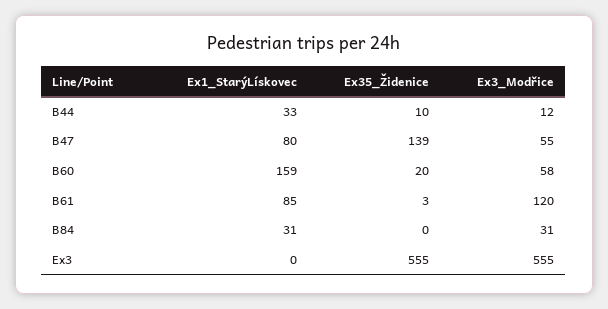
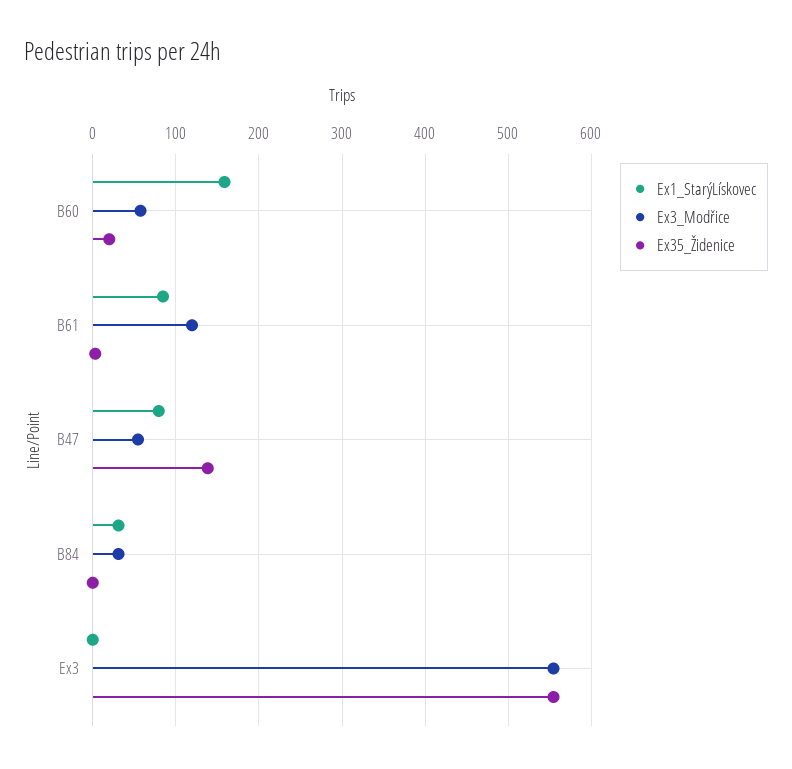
Ex1_StarýLískovec, B44: 33 -> none
Ex35_Židenice, B44: 10 -> none
Ex3_Modřice, B44: 12 -> none

